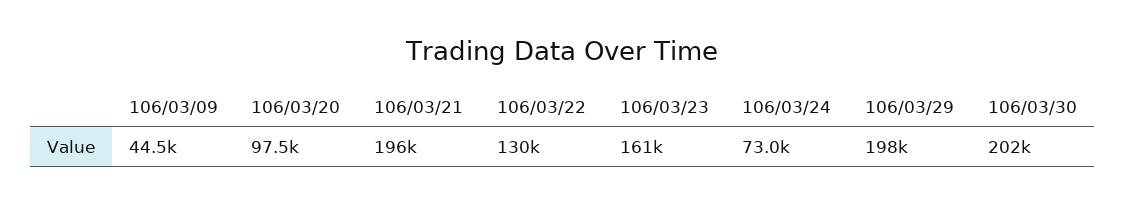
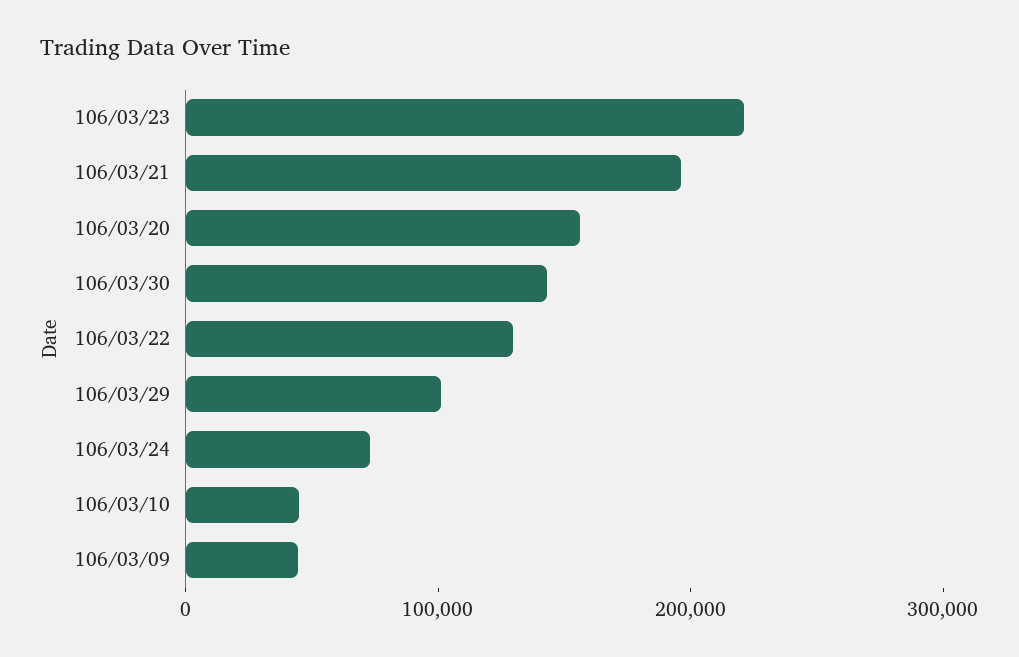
106/03/20: 97500 -> 160000
106/03/23: 161000 -> 220000
106/03/29: 198000 -> 100000
106/03/30: 202000 -> 140000
106/03/10: none -> 40000

